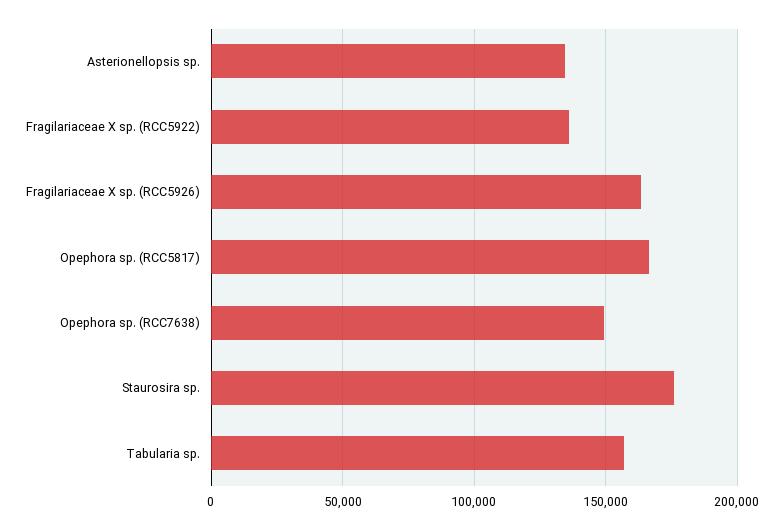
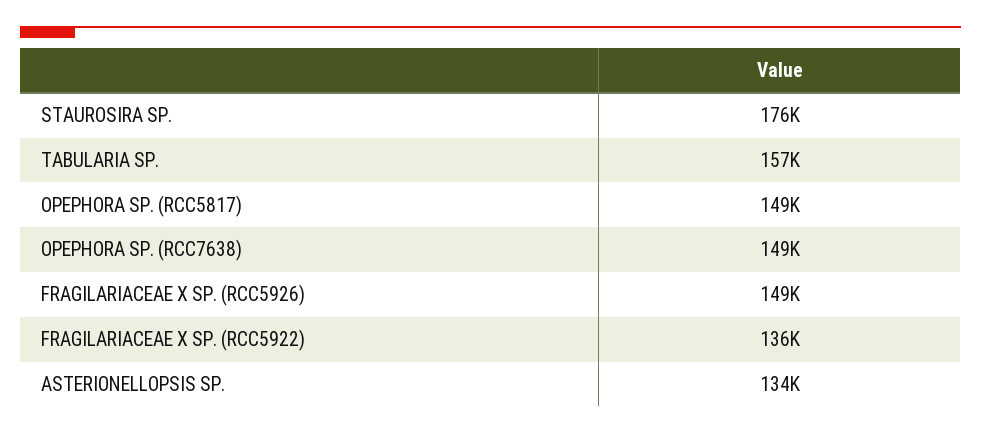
Fragilariaceae X sp. (RCC5926): 165000 -> 149000
Opephora sp. (RCC5817): 165000 -> 149000

